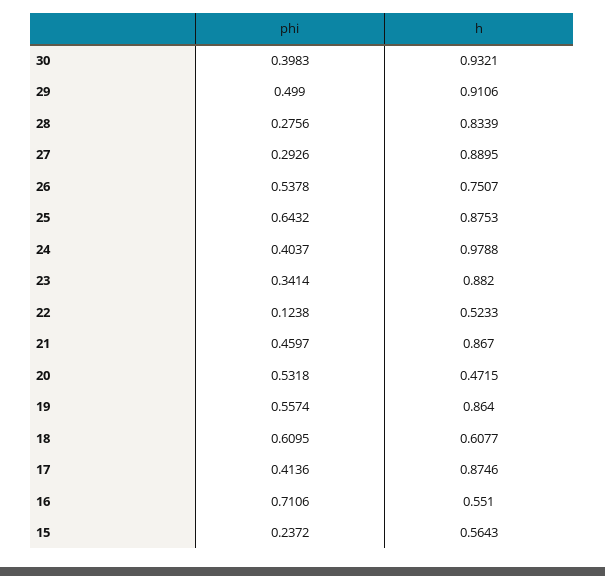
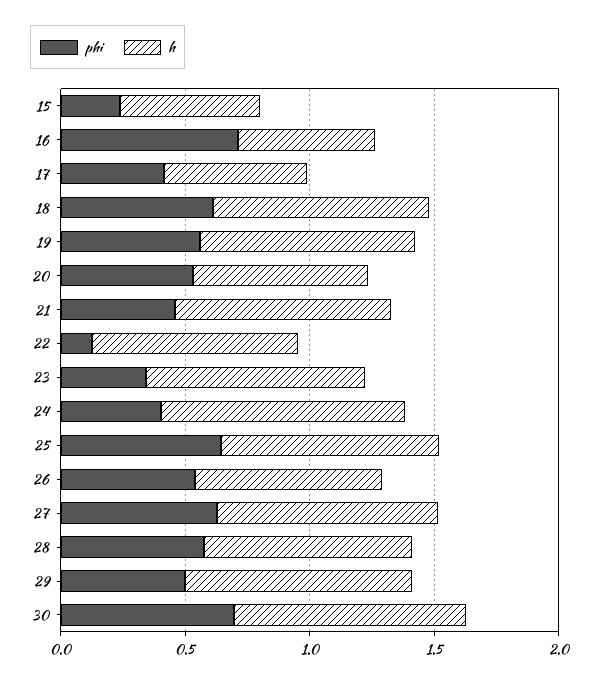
phi, 30: 0.3983 -> 0.7
phi, 28: 0.2756 -> 0.6
phi, 27: 0.2926 -> 0.6
h, 22: 0.5233 -> 0.8
h, 20: 0.4715 -> 0.7
h, 18: 0.6077 -> 0.9
h, 17: 0.8746 -> 0.6

